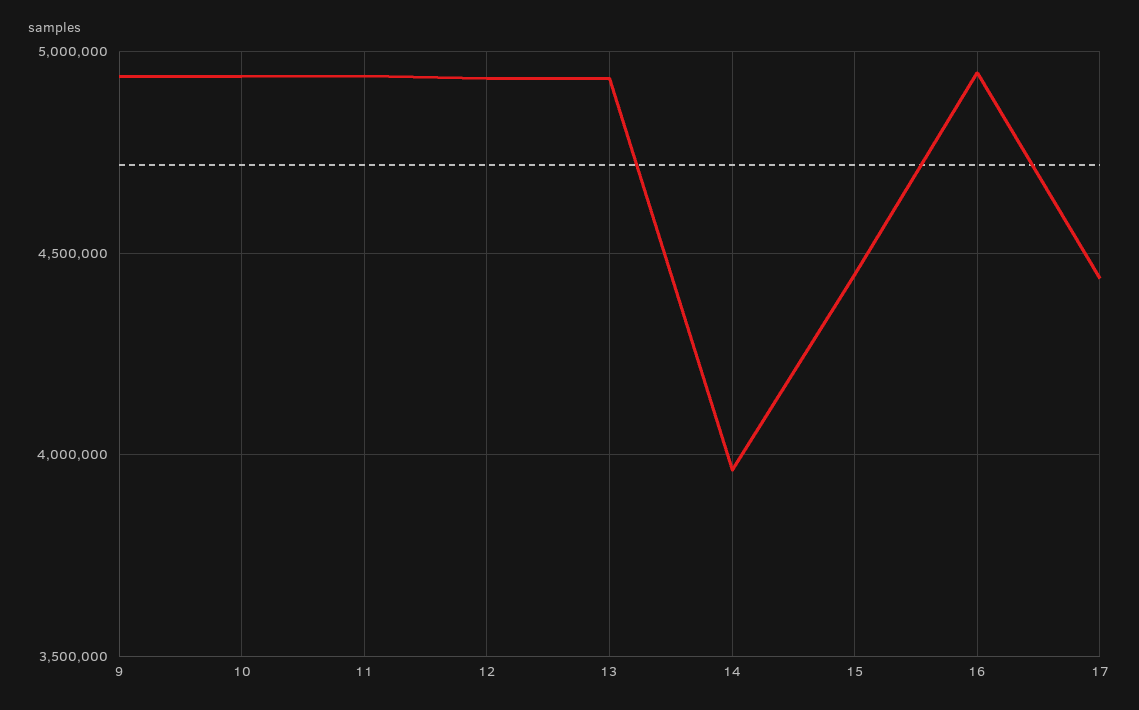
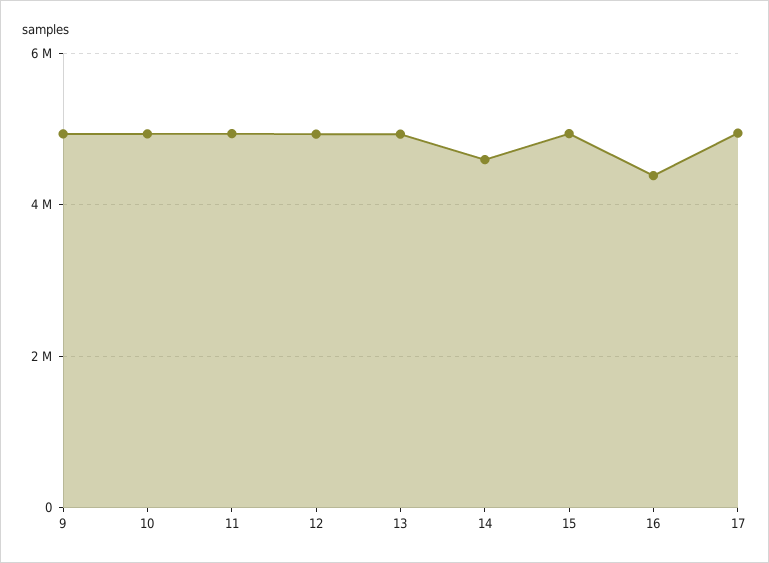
14: 3950000 -> 4600000
15: 4450000 -> 5000000
16: 4950000 -> 4400000
17: 4450000 -> 5000000

